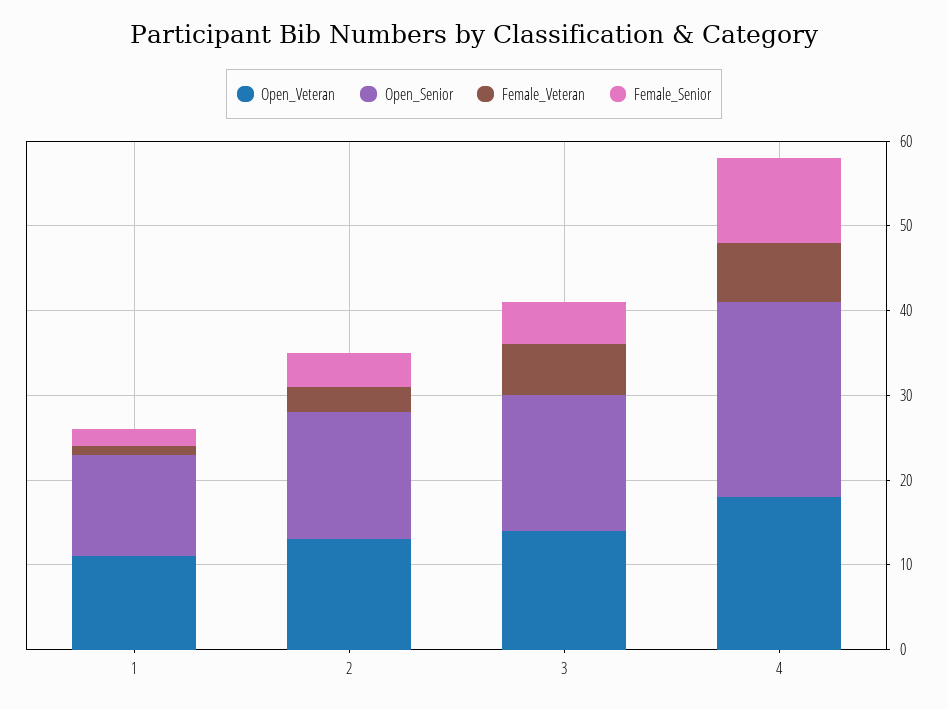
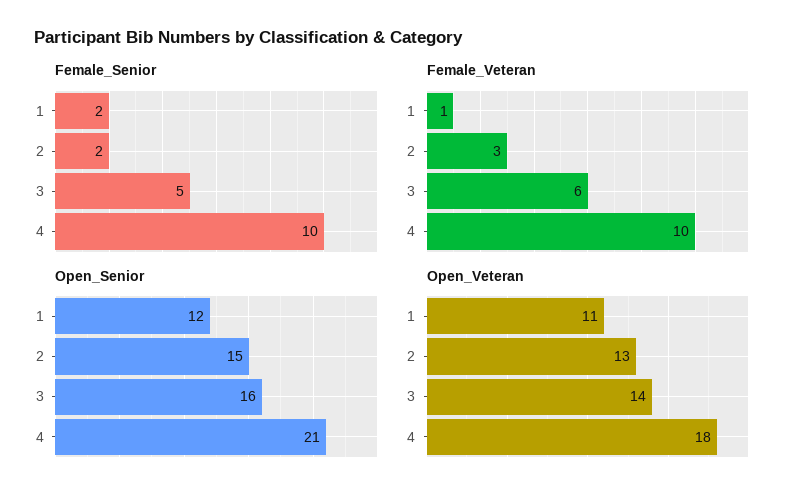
Female_Senior, 2: 4 -> 2
Open_Senior, 4: 23 -> 21
Female_Veteran, 4: 7 -> 10

